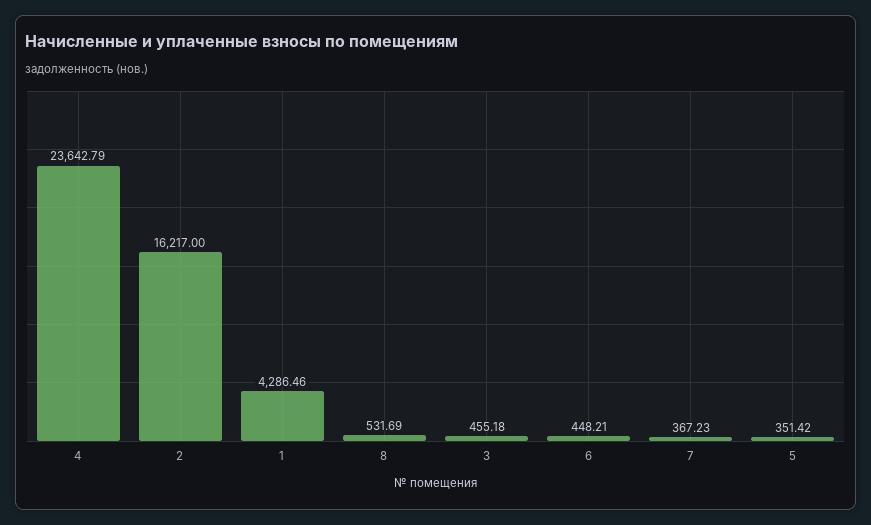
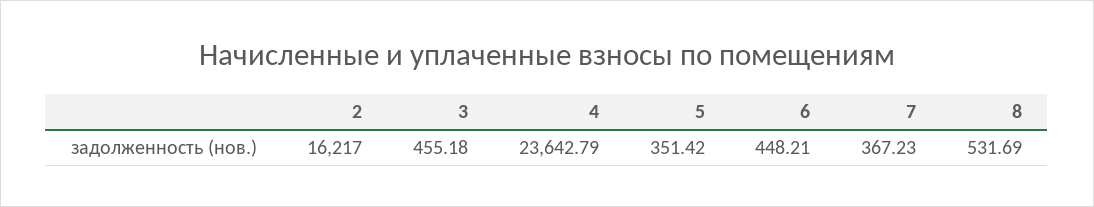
1: 4286.46 -> none

